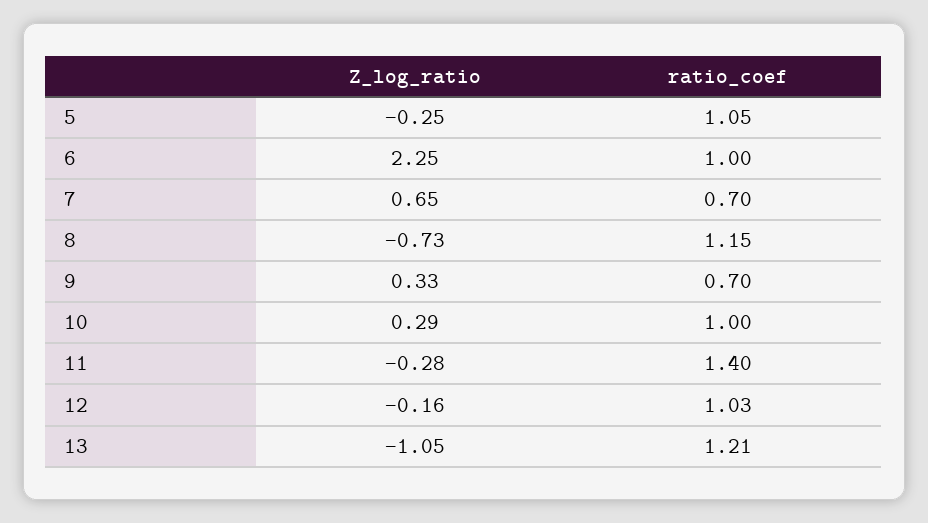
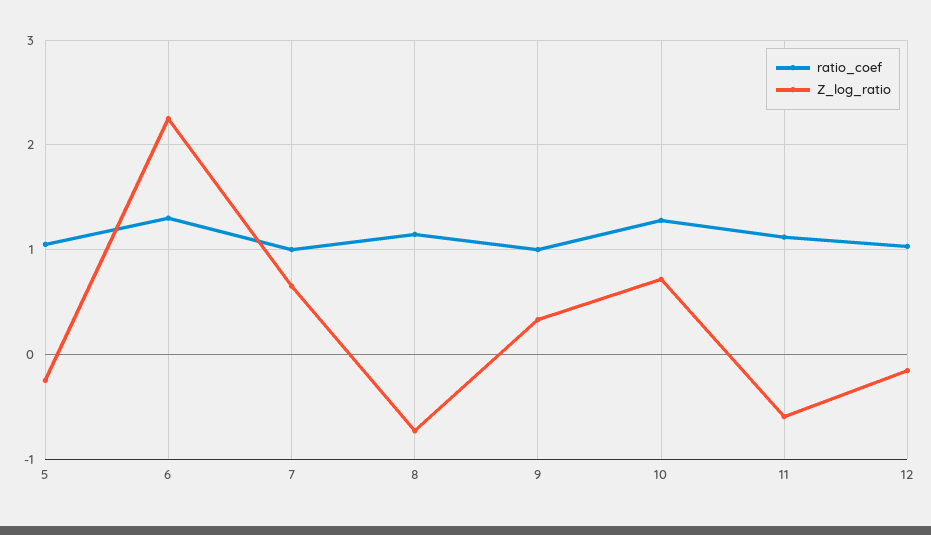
ratio_coef, 6: 1 -> 1.3
ratio_coef, 7: 0.7 -> 1
ratio_coef, 9: 0.7 -> 1
Z_log_ratio, 10: 0.29 -> 0.7
ratio_coef, 10: 1 -> 1.3
Z_log_ratio, 11: -0.28 -> -0.6
ratio_coef, 11: 1.4 -> 1.1
Z_log_ratio, 13: -1.05 -> none
ratio_coef, 13: 1.21 -> none

